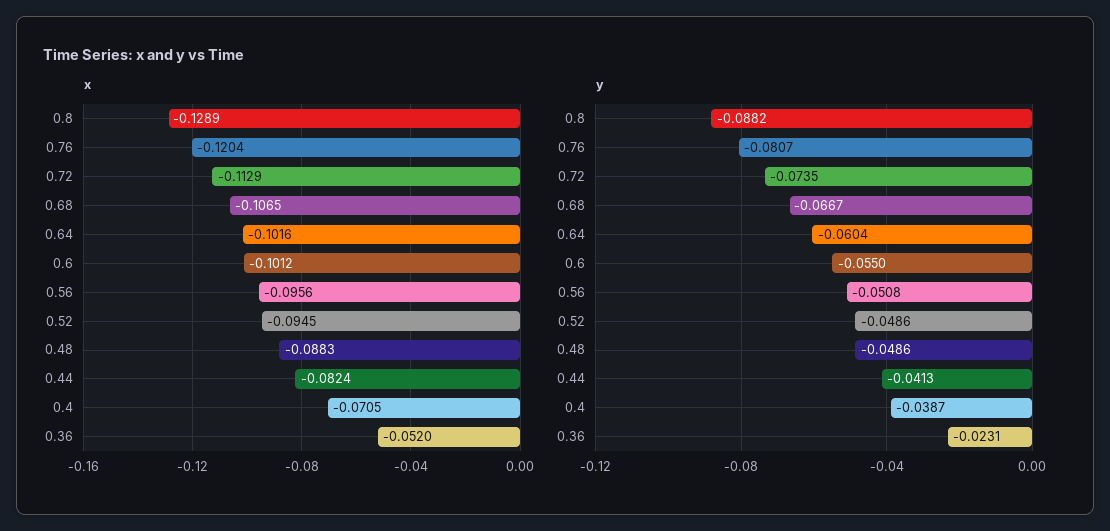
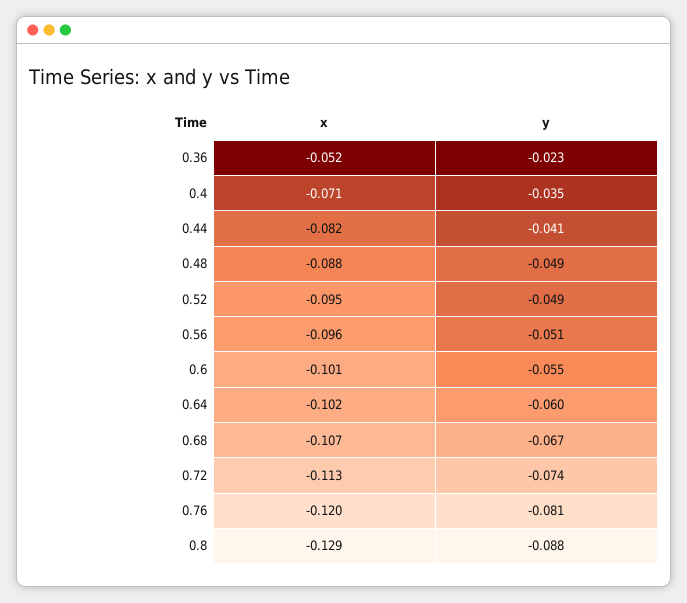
y, 0.4: -0.0387 -> -0.035

